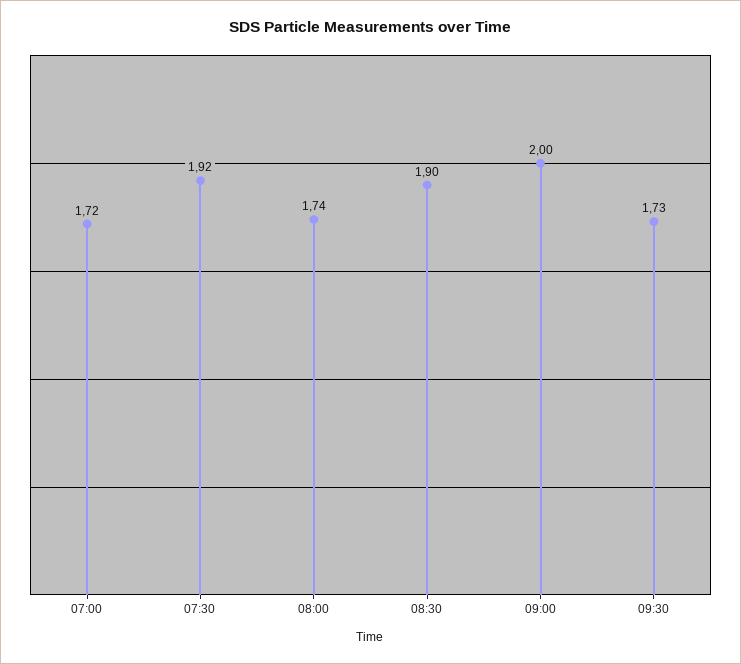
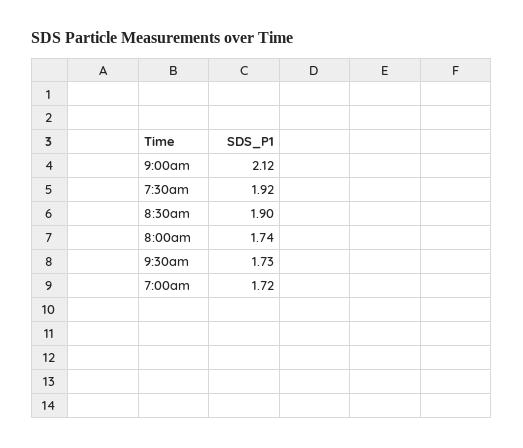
09:00: 2 -> 2.12

